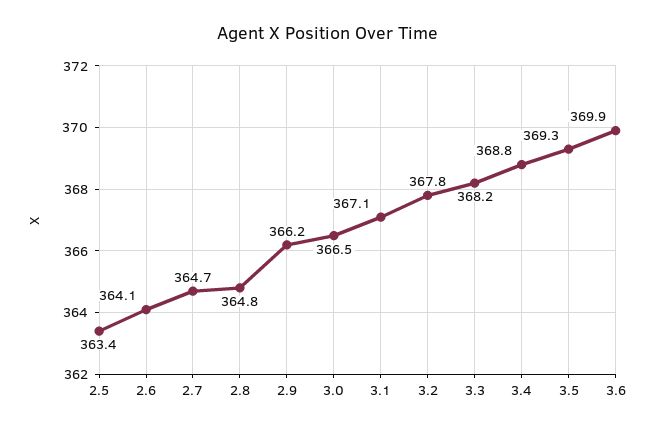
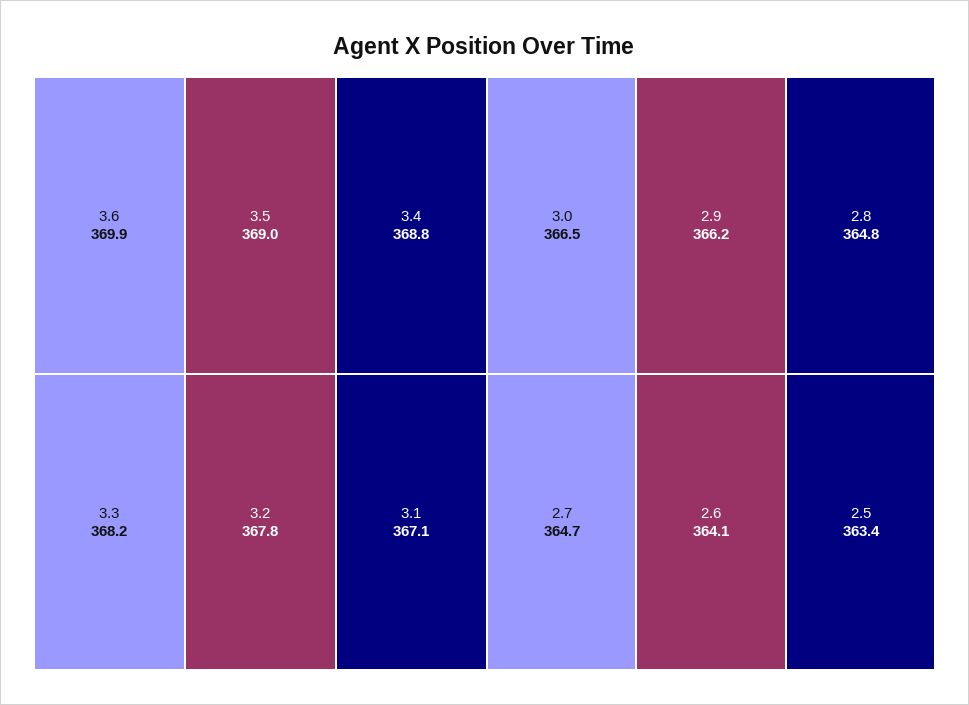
3.5: 369.3 -> 369

